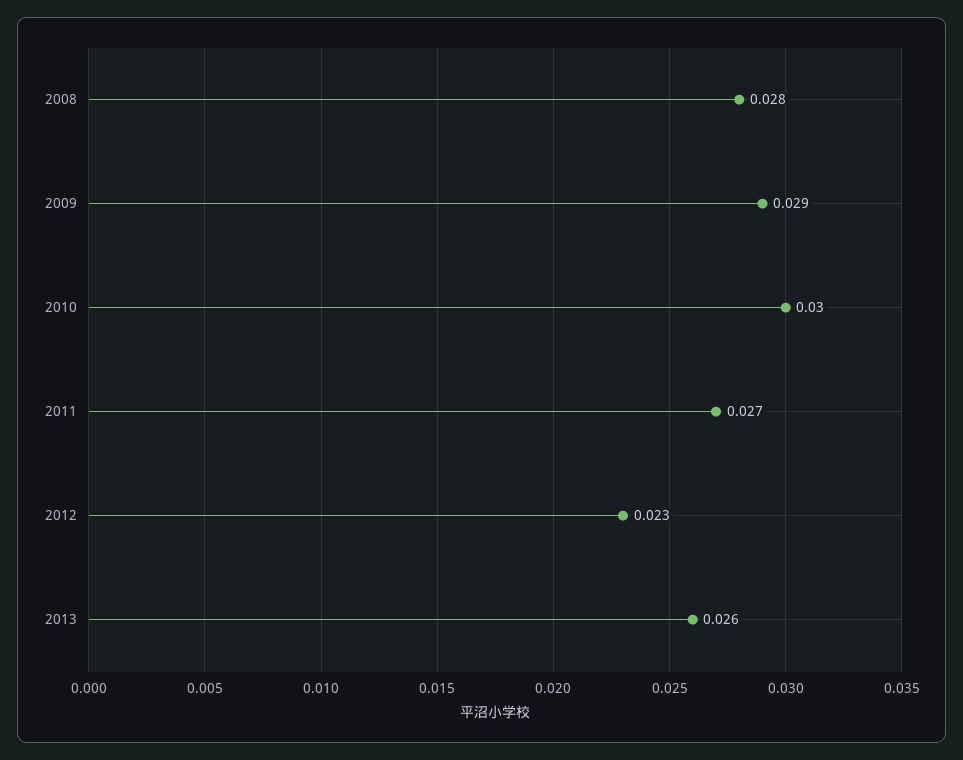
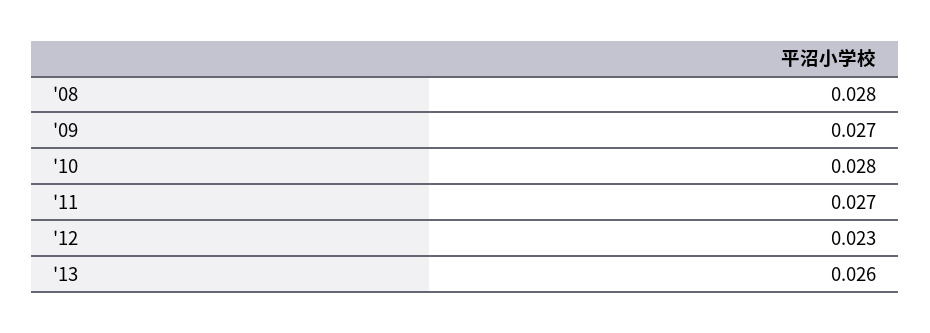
2009: 0.029 -> 0.027
2010: 0.03 -> 0.028

